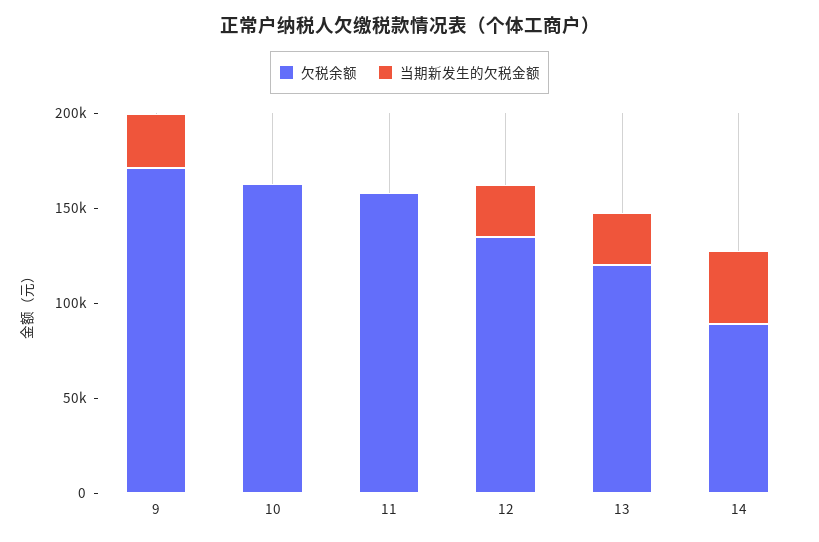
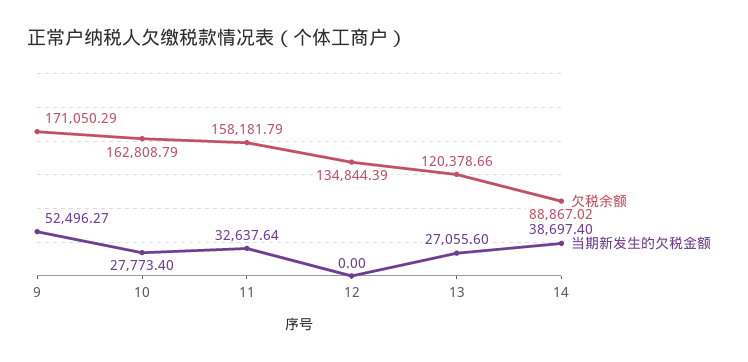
当期新发生的欠税金额, 9: 30000 -> 52496.27
当期新发生的欠税金额, 10: 0 -> 27773.4
当期新发生的欠税金额, 11: 0 -> 32637.64
当期新发生的欠税金额, 12: 30000 -> 0

